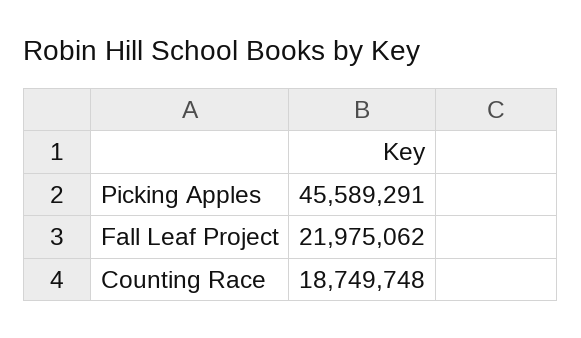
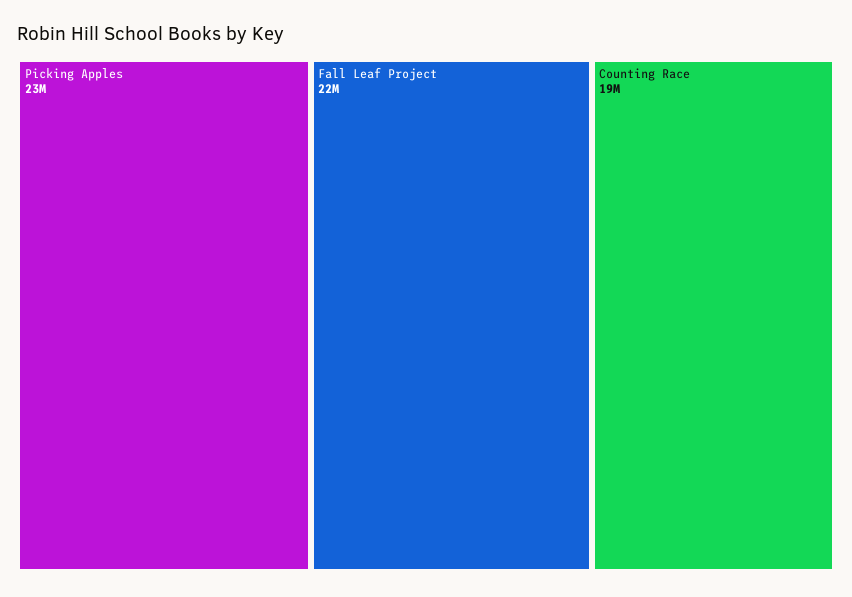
Picking Apples: 45589291 -> 23000000

